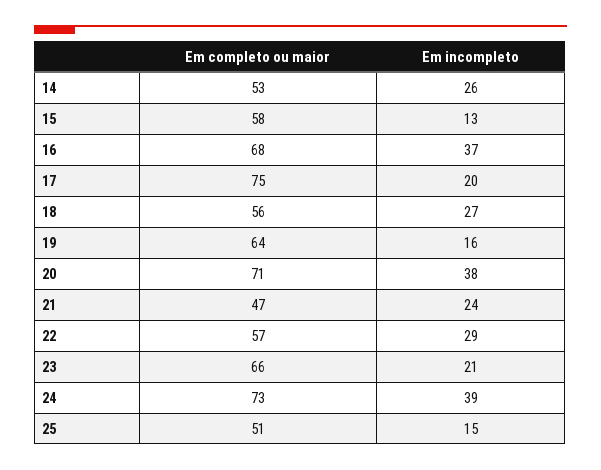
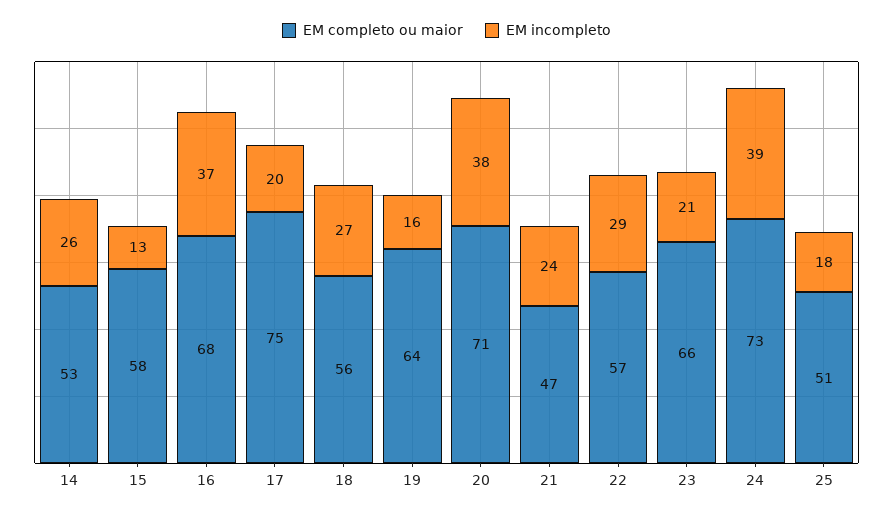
Em incompleto, 25: 15 -> 18

